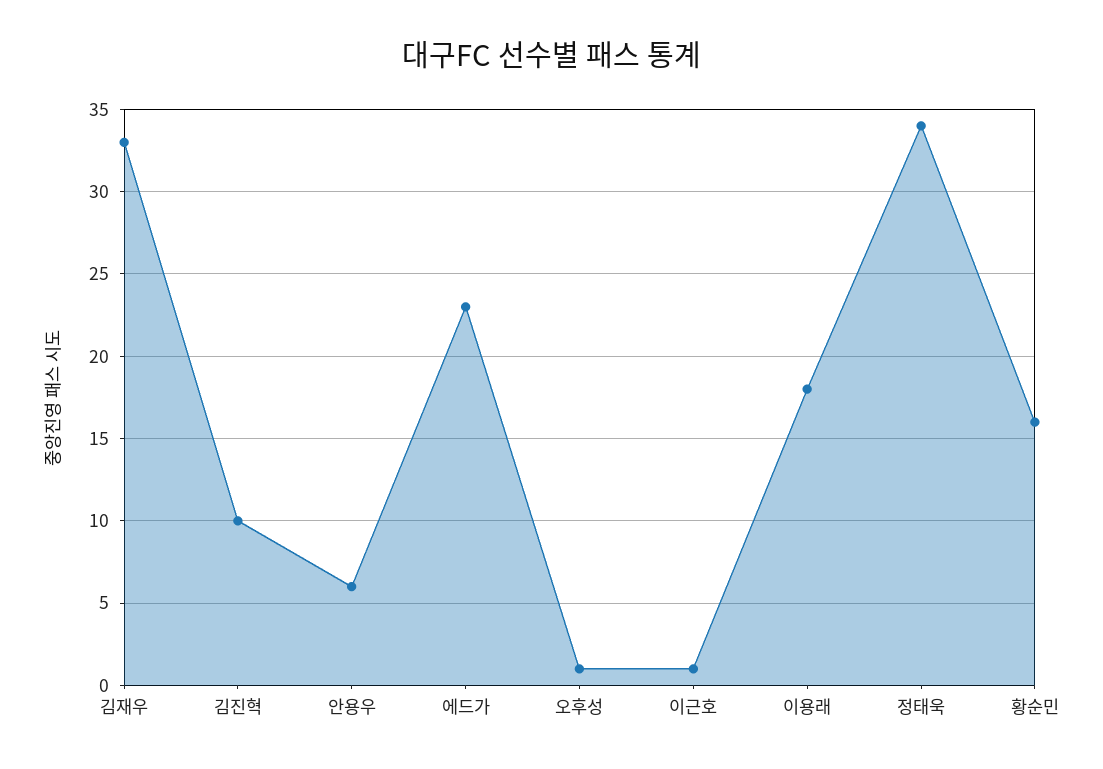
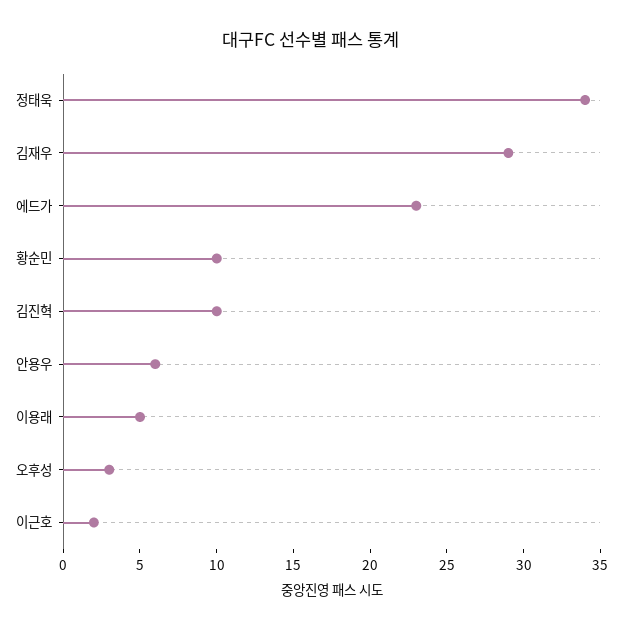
김재우: 33 -> 29
오후성: 1 -> 3
이근호: 1 -> 2
이용래: 18 -> 5
황순민: 16 -> 10

